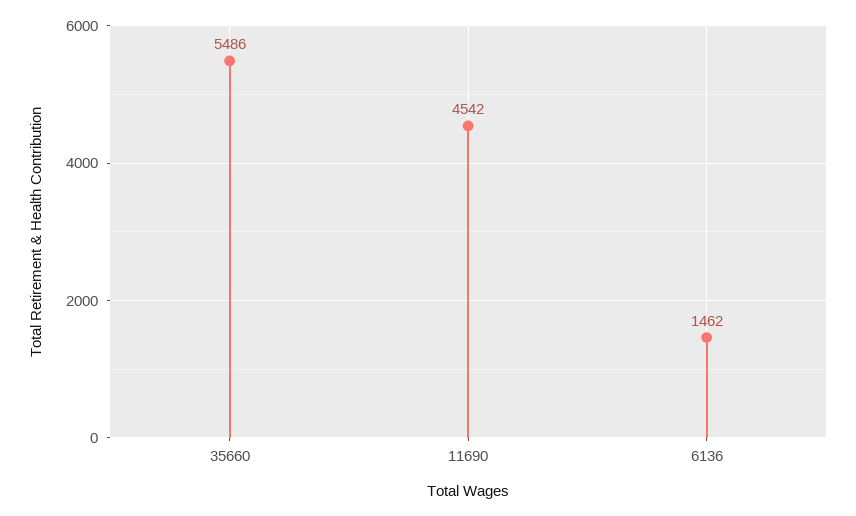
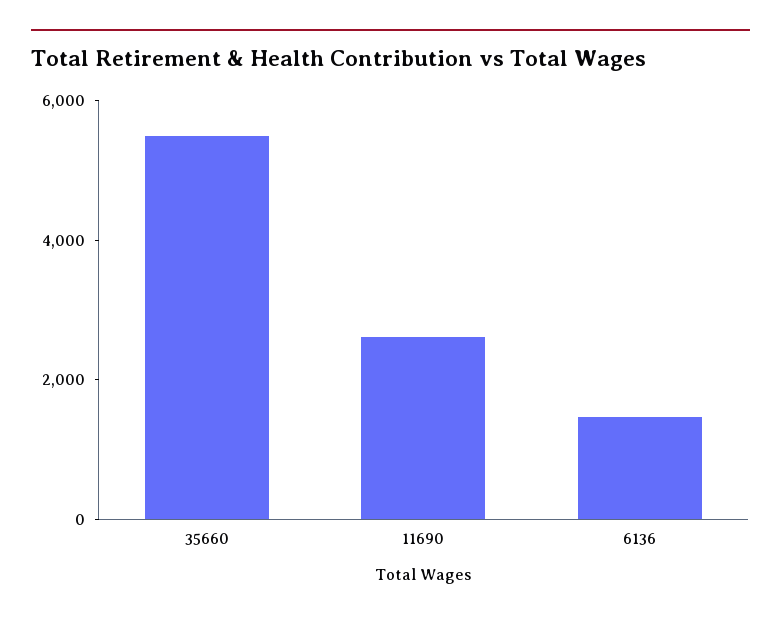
11690: 4542 -> 2500

